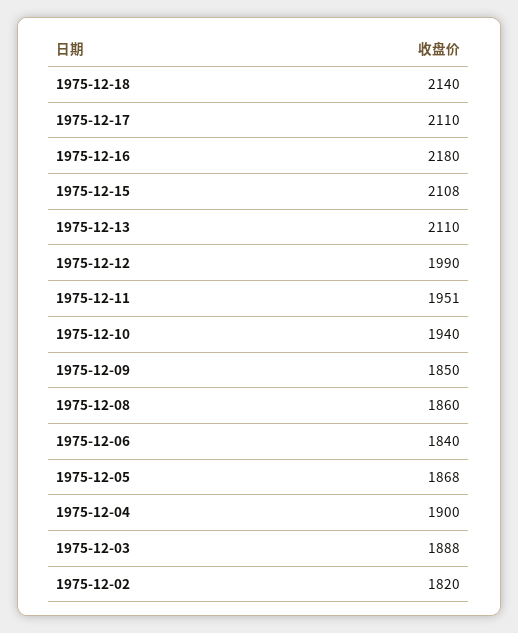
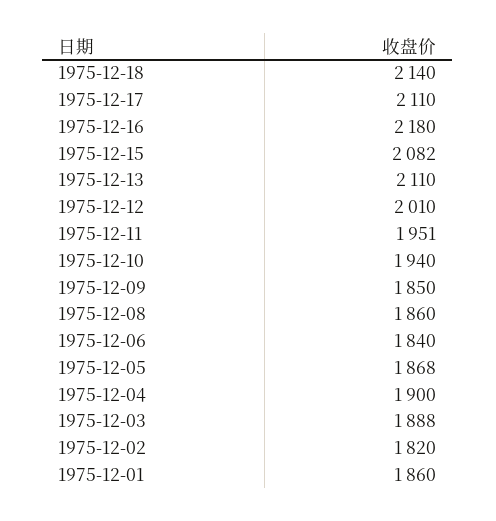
1975-12-15: 2108 -> 2082
1975-12-12: 1990 -> 2010
1975-12-01: none -> 1860

